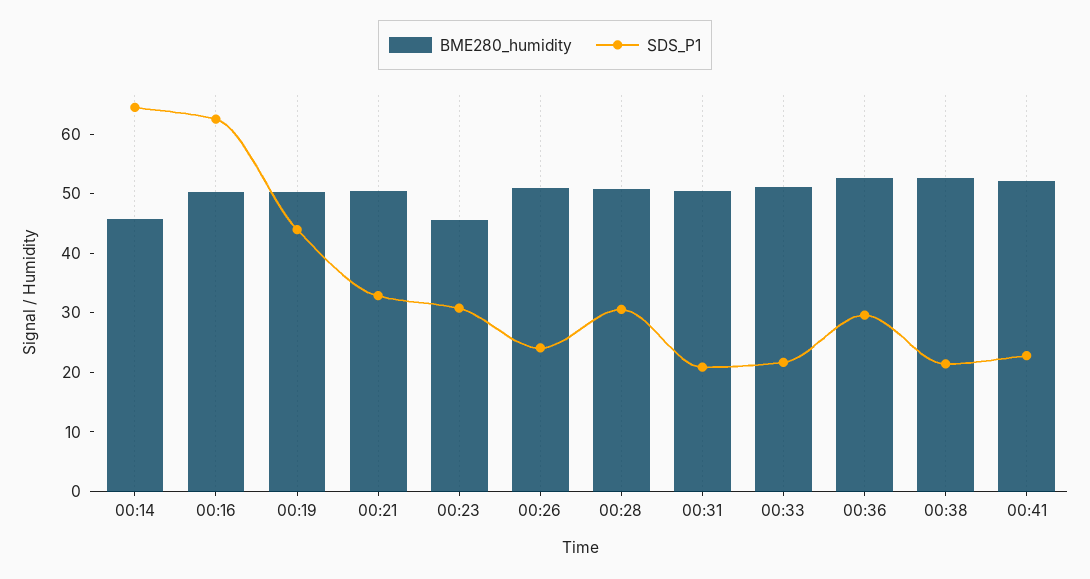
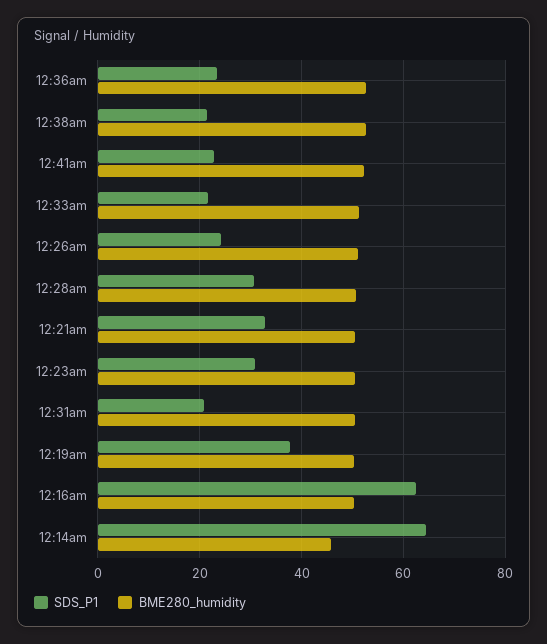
SDS_P1, 00:19: 44 -> 38
BME280_humidity, 00:23: 46 -> 50
SDS_P1, 00:36: 30 -> 24

